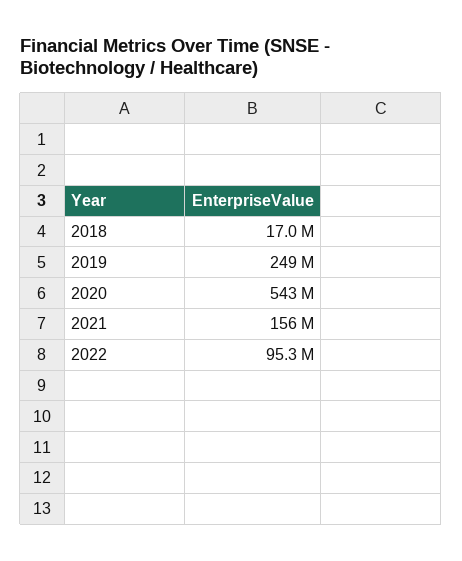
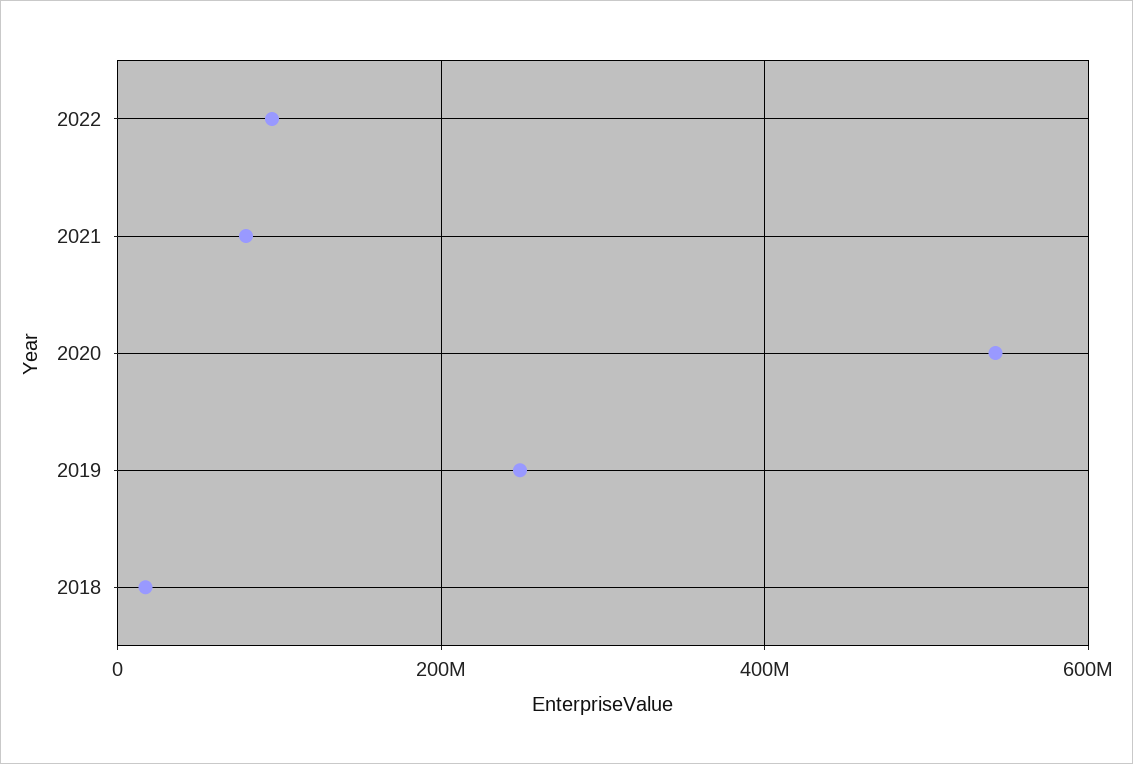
2021: 156000000 -> 80000000

